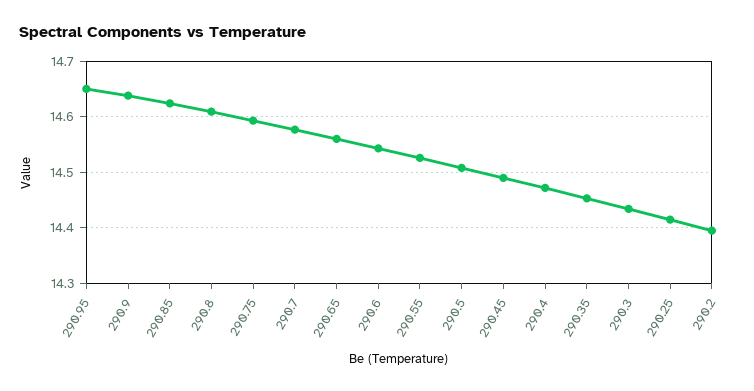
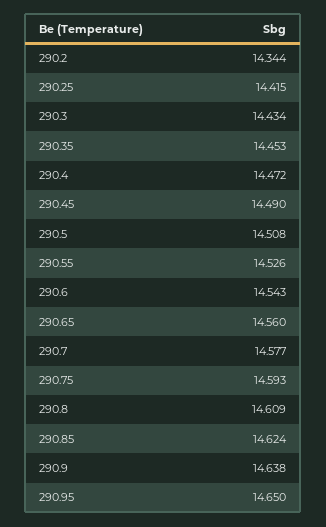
290.2: 14.4 -> 14.344

